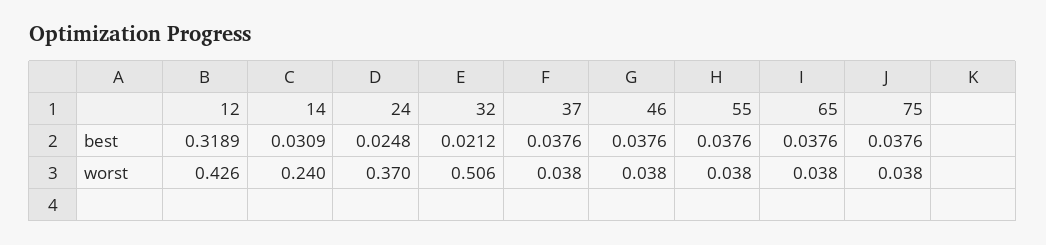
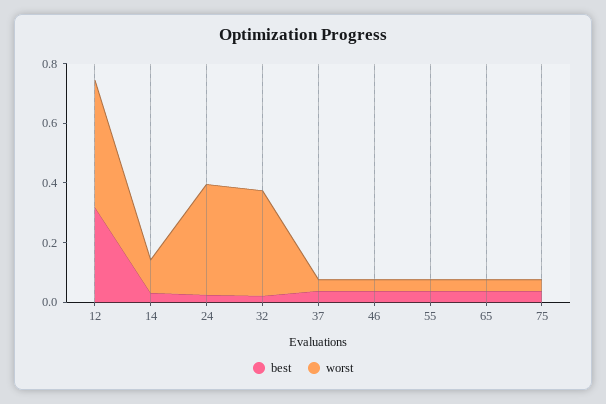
worst, 14: 0.24 -> 0.1
worst, 32: 0.506 -> 0.35

